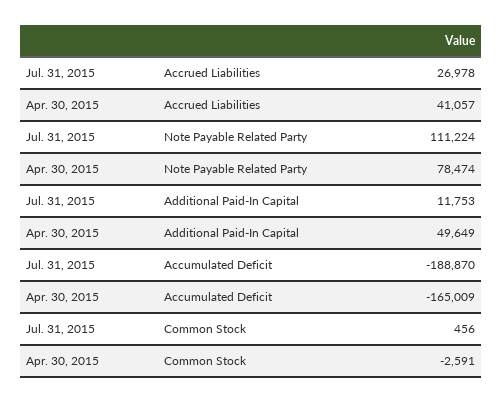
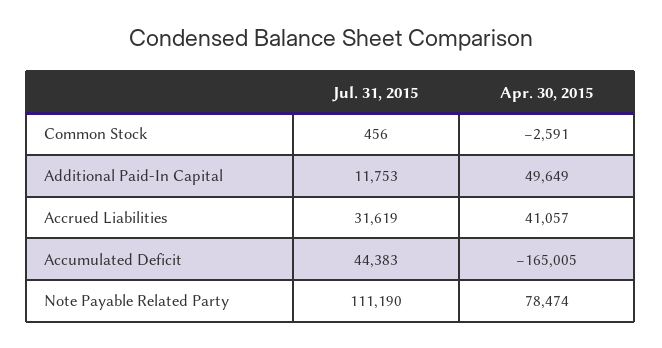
Jul. 31, 2015, Accrued Liabilities: 26978 -> 31619
Jul. 31, 2015, Note Payable Related Party: 111224 -> 111190
Jul. 31, 2015, Accumulated Deficit: -188870 -> 44383
Apr. 30, 2015, Accumulated Deficit: -165009 -> -165005

